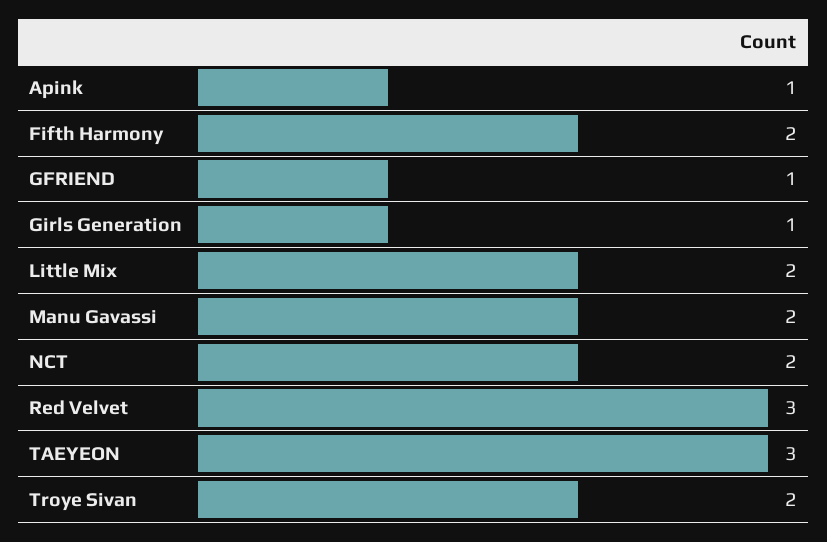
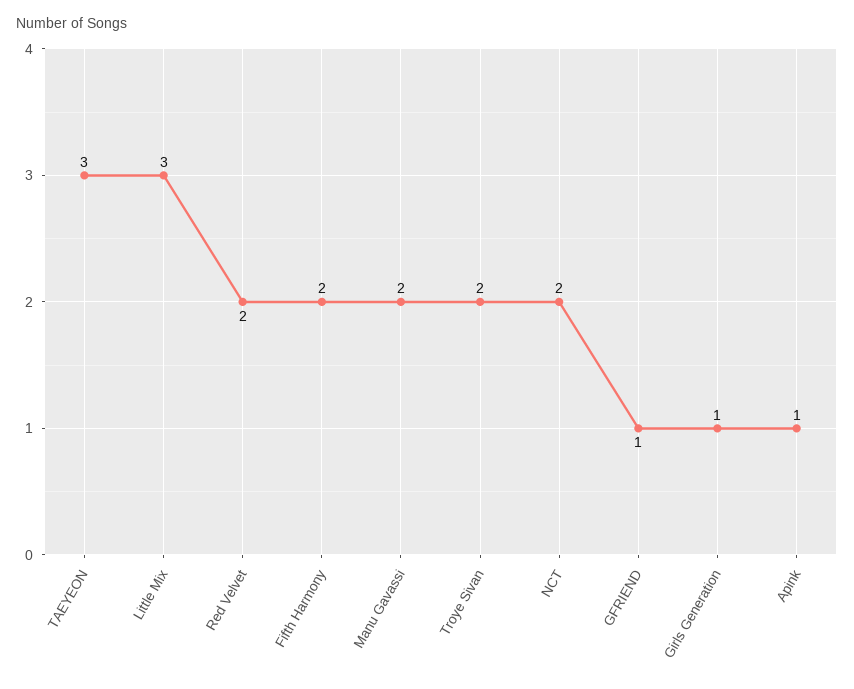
Little Mix: 2 -> 3
Red Velvet: 3 -> 2

